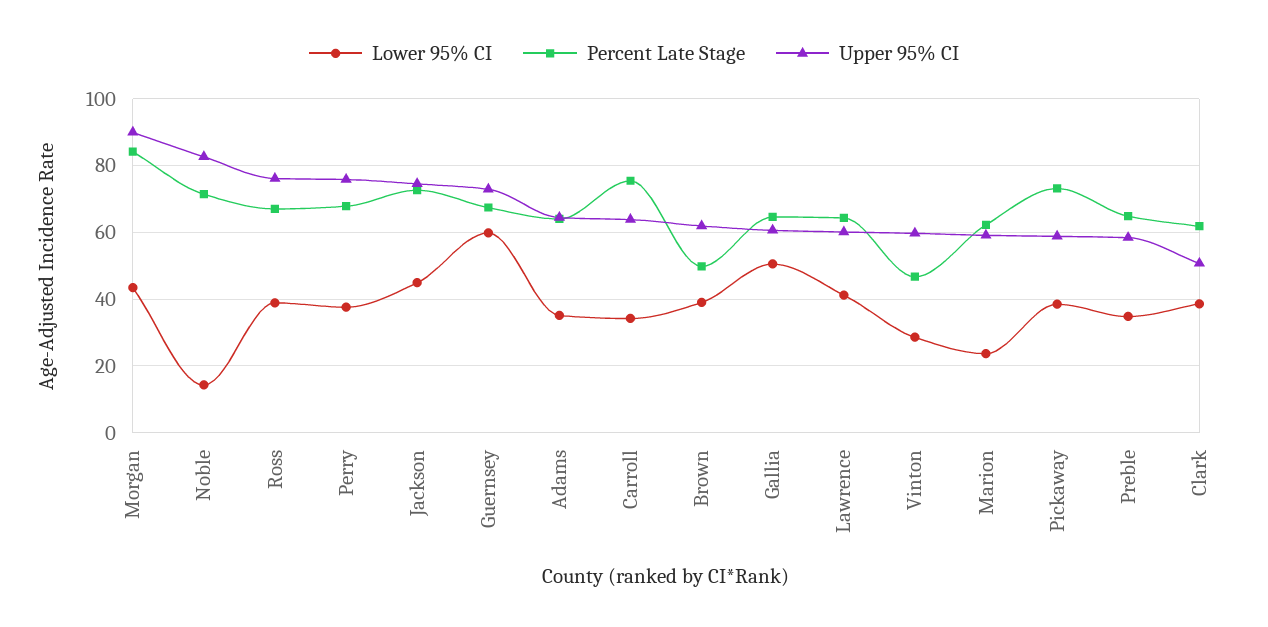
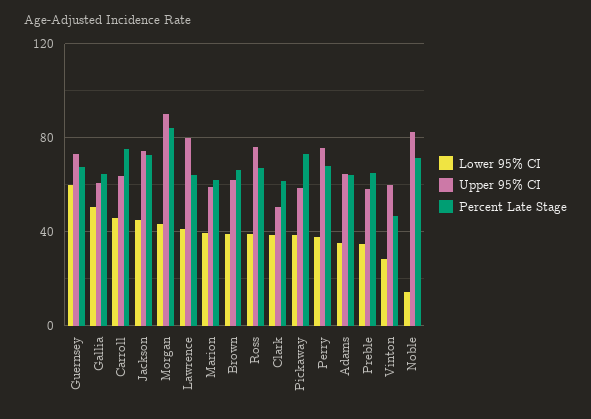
Lower 95% CI, Carroll: 34 -> 45
Percent Late Stage, Brown: 50 -> 65
Upper 95% CI, Lawrence: 60 -> 80
Lower 95% CI, Marion: 24 -> 40

